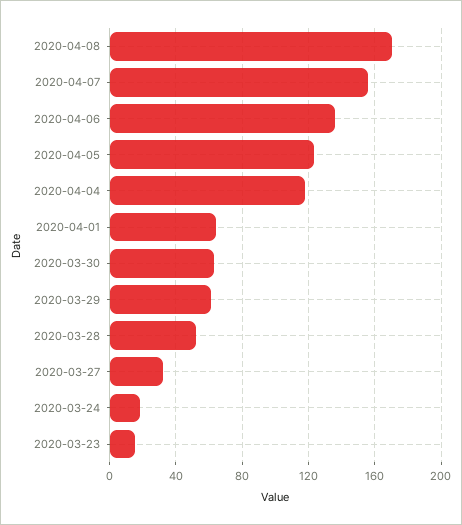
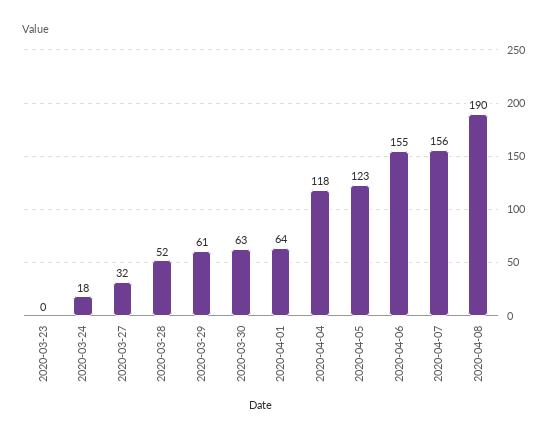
2020-04-08: 170 -> 190
2020-04-06: 135 -> 155
2020-03-23: 15 -> 0

